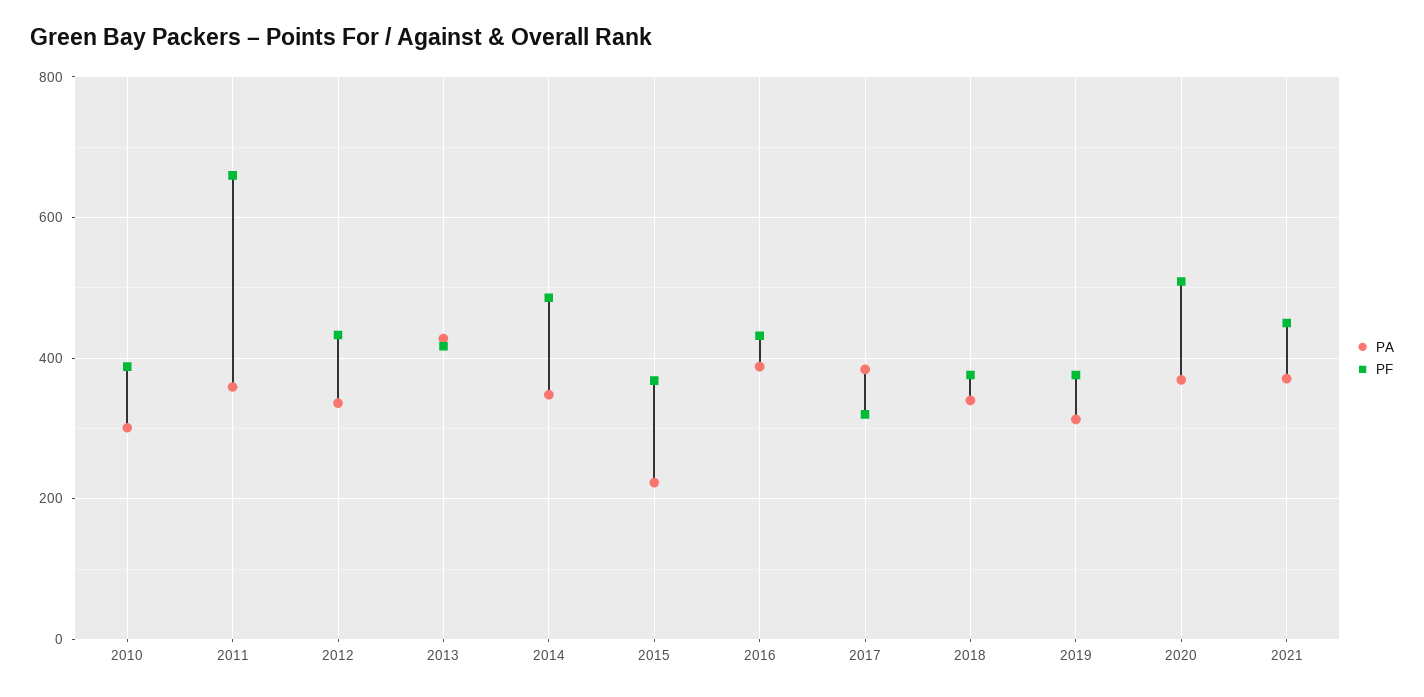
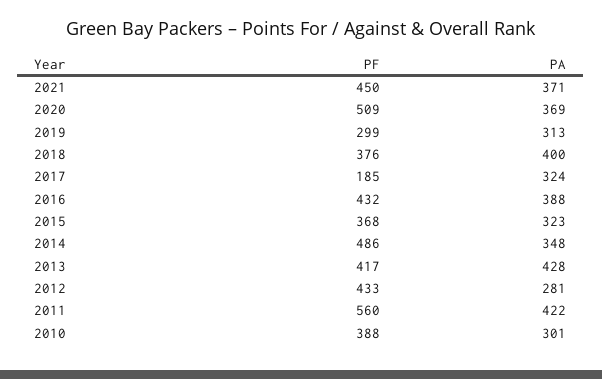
PA, 2011: 360 -> 422
PF, 2011: 660 -> 560
PA, 2012: 340 -> 281
PA, 2015: 220 -> 323
PA, 2017: 380 -> 324
PF, 2017: 320 -> 185
PA, 2018: 340 -> 400
PF, 2019: 380 -> 299

